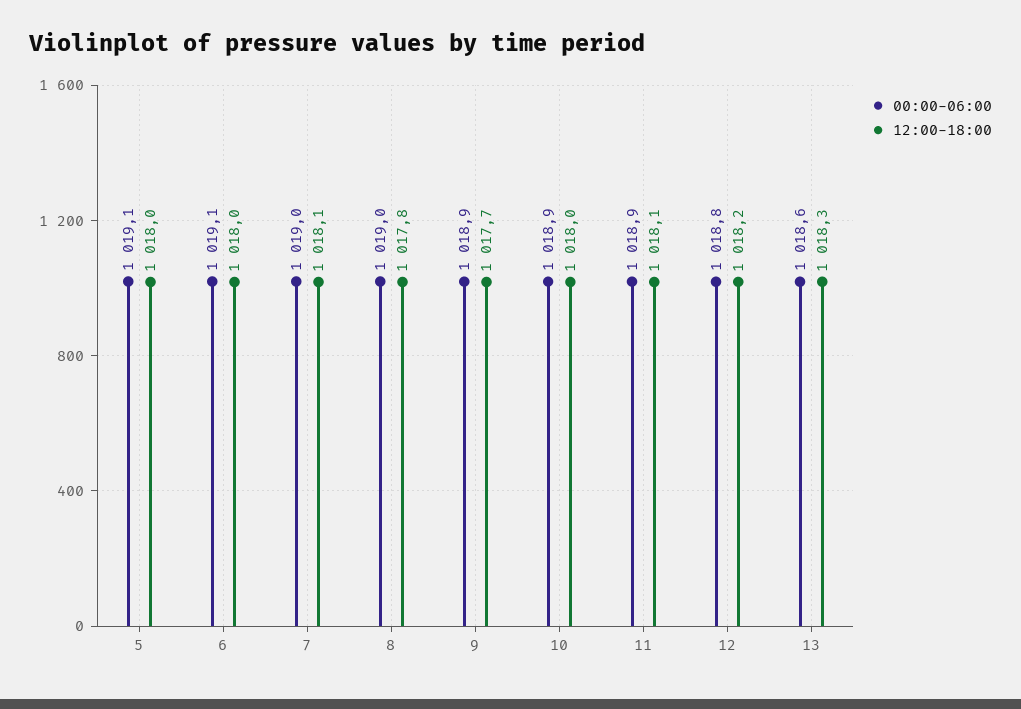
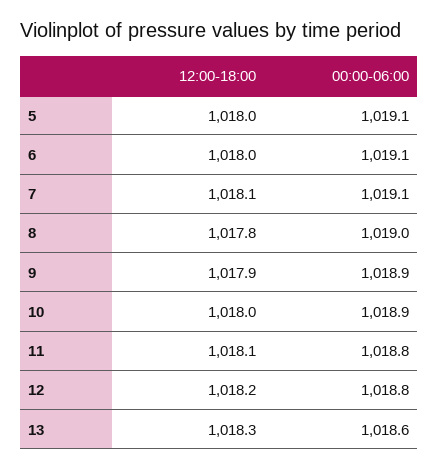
00:00-06:00, 7: 1019 -> 1019.1
12:00-18:00, 9: 1017.7 -> 1017.9
00:00-06:00, 11: 1018.9 -> 1018.8

